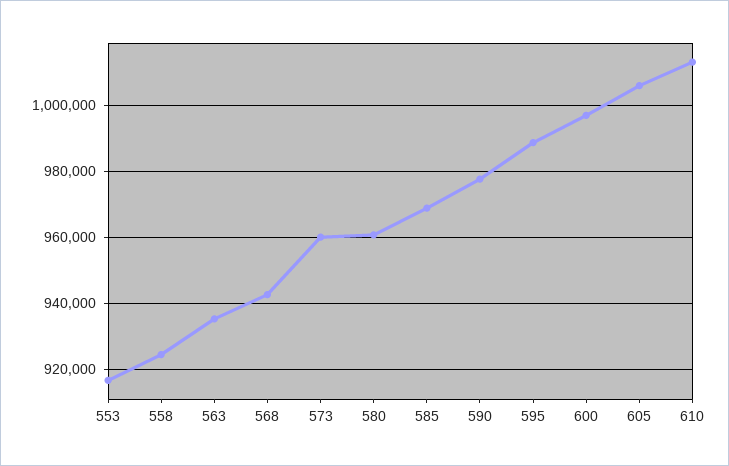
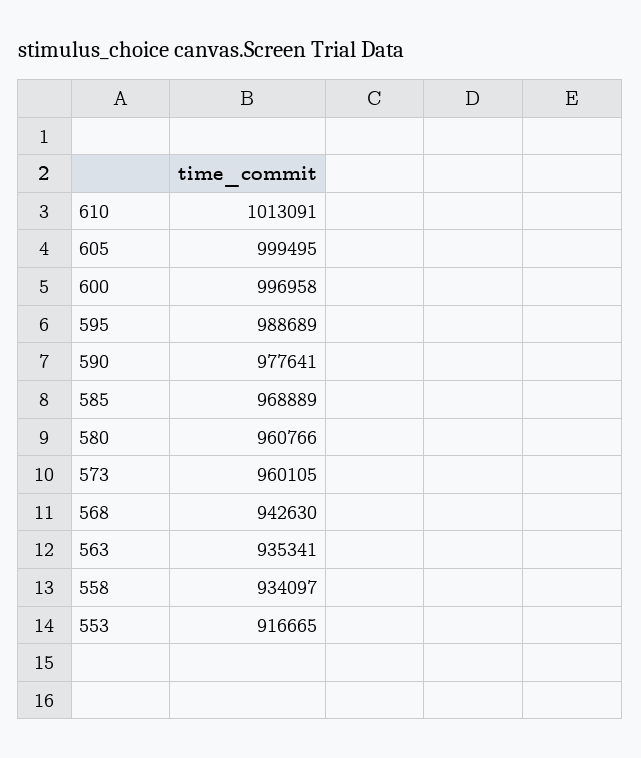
558: 924000 -> 934097
605: 1006000 -> 999495

